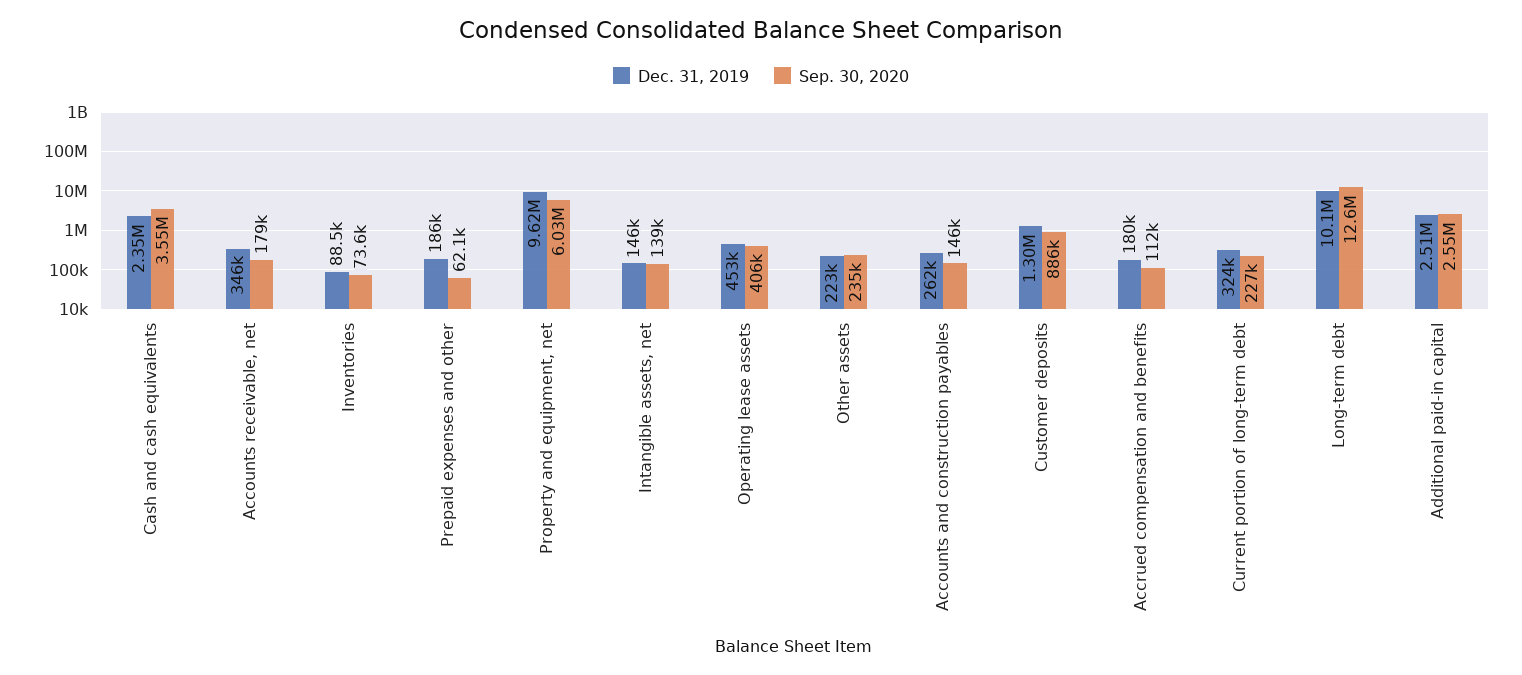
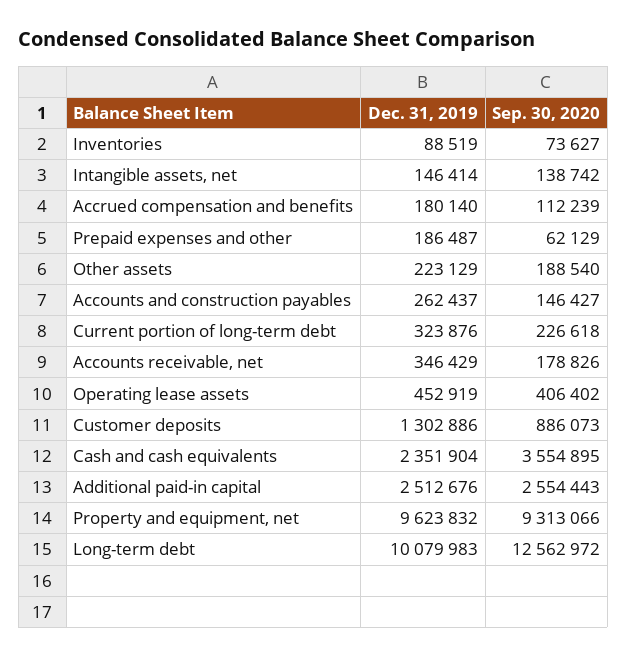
Sep. 30, 2020, Property and equipment, net: 6030000 -> 9313066
Sep. 30, 2020, Other assets: 235000 -> 188540

